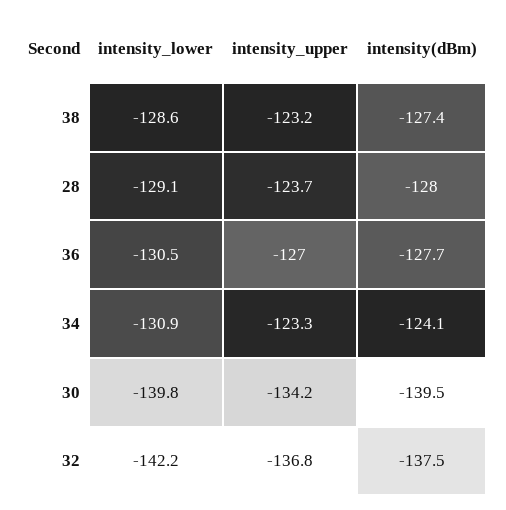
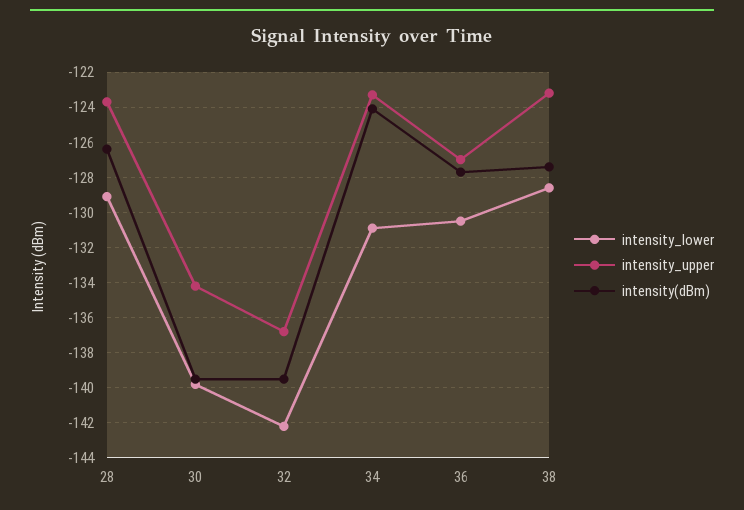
intensity(dBm), 28: -128 -> -126.5
intensity(dBm), 32: -137.5 -> -139.5

